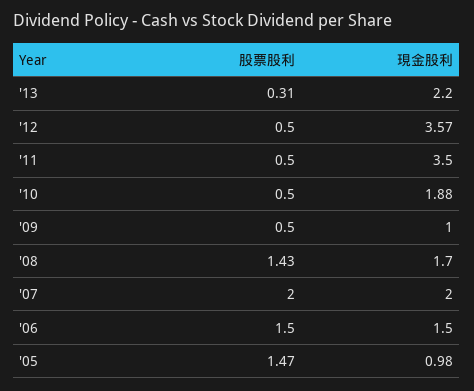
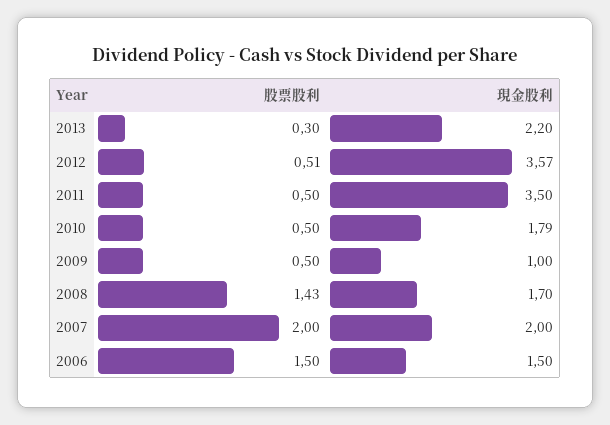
股票股利, '13: 0.31 -> 0.3
股票股利, '12: 0.5 -> 0.51
現金股利, '10: 1.88 -> 1.79
股票股利, '05: 1.47 -> none
現金股利, '05: 0.98 -> none

